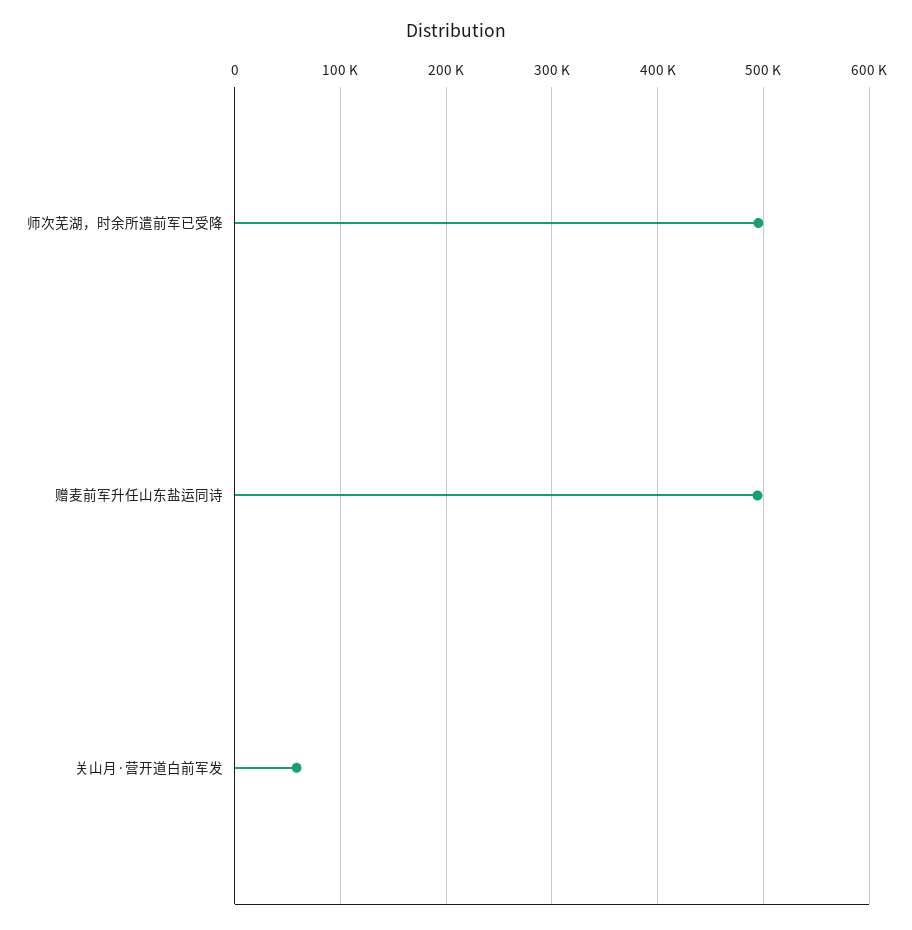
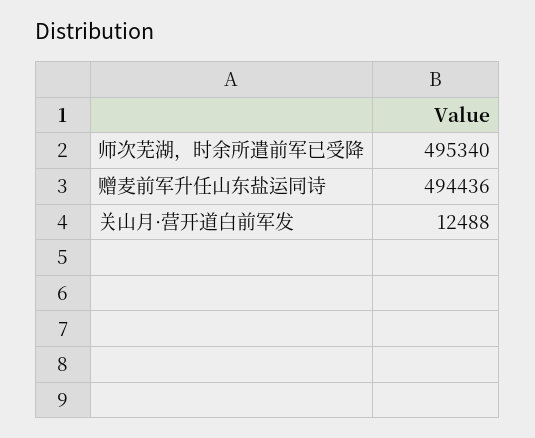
关山月·营开道白前军发: 60000 -> 12488

